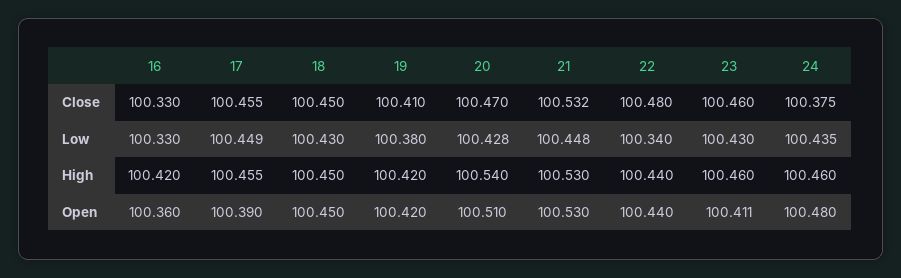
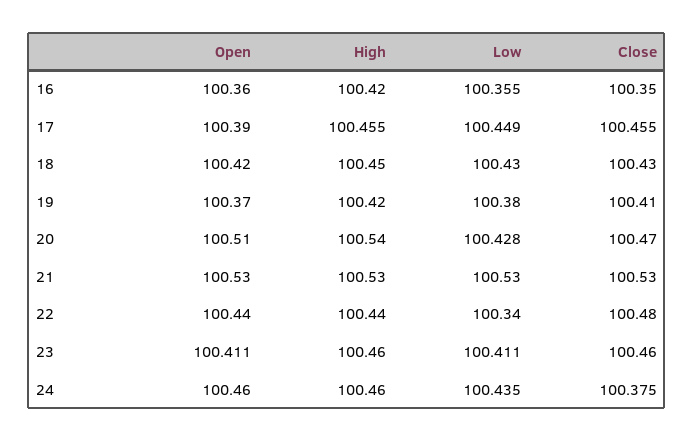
16, Close: 100.33 -> 100.35
18, Close: 100.45 -> 100.43
21, Close: 100.532 -> 100.53
16, Low: 100.33 -> 100.355
21, Low: 100.448 -> 100.53
23, Low: 100.43 -> 100.411
18, Open: 100.45 -> 100.42
19, Open: 100.42 -> 100.37
24, Open: 100.48 -> 100.46

